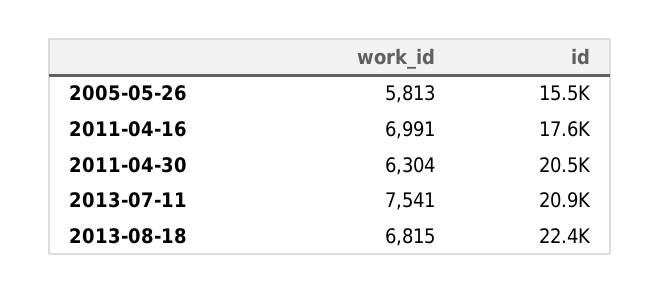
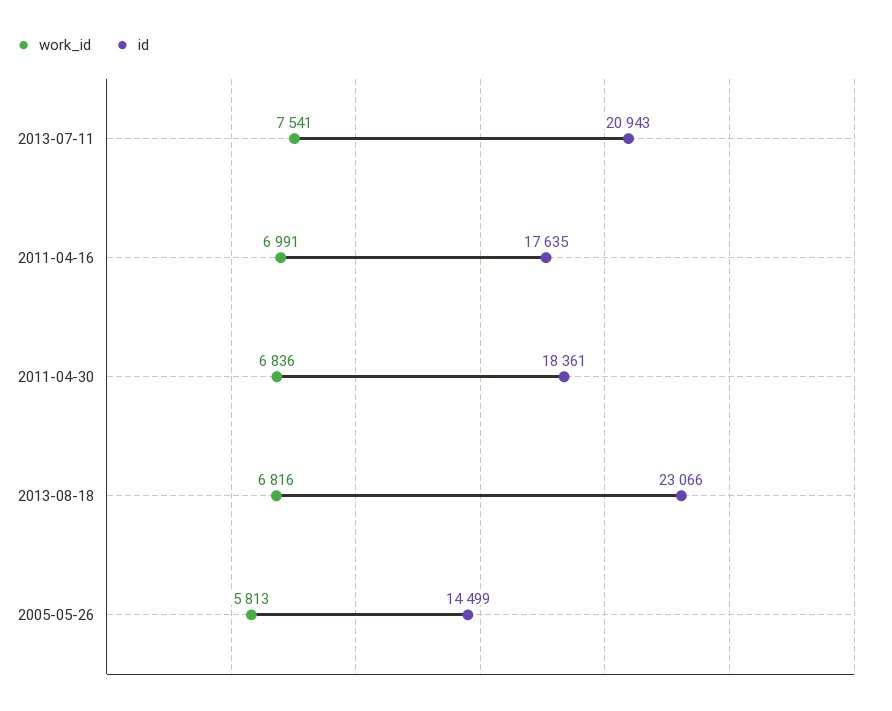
id, 2005-05-26: 15500 -> 14499
work_id, 2011-04-30: 6304 -> 6836
id, 2011-04-30: 20500 -> 18361
work_id, 2013-08-18: 6815 -> 6816
id, 2013-08-18: 22400 -> 23066

